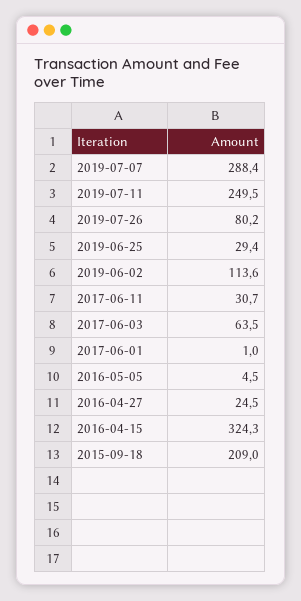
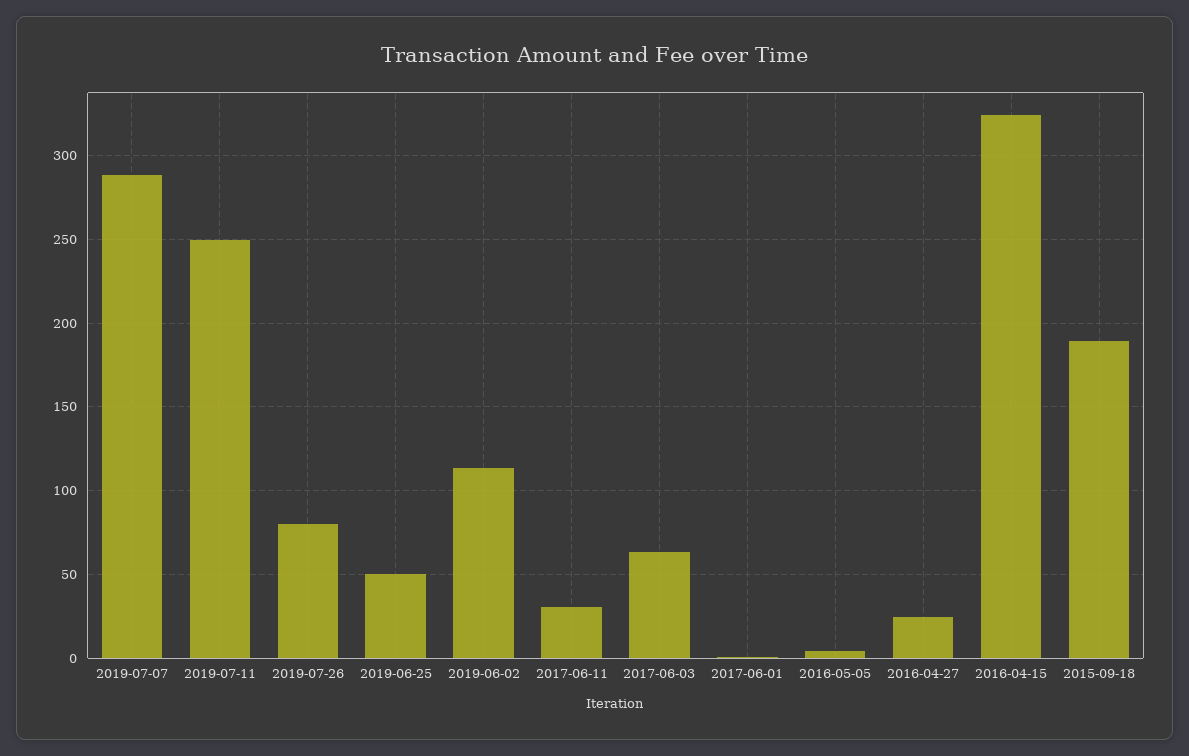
2019-06-25: 29.4 -> 50
2015-09-18: 209 -> 190

